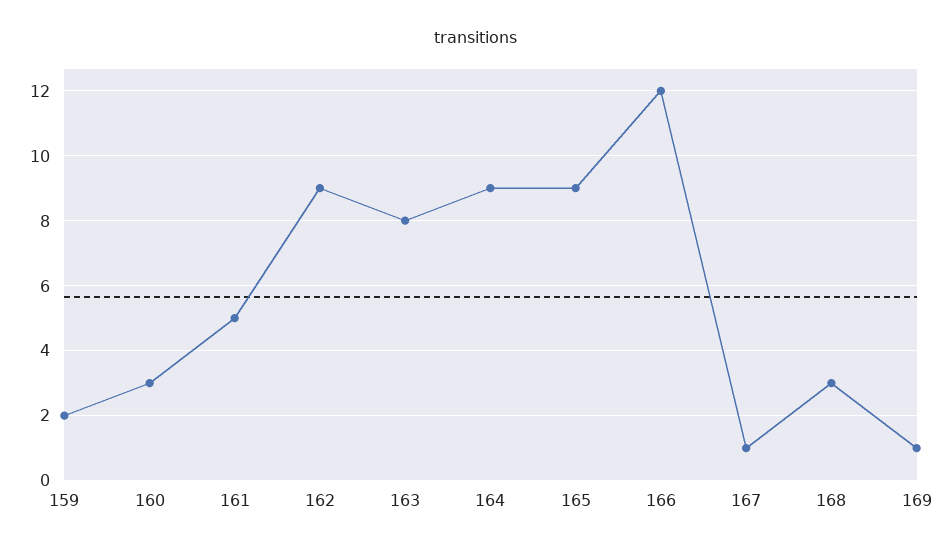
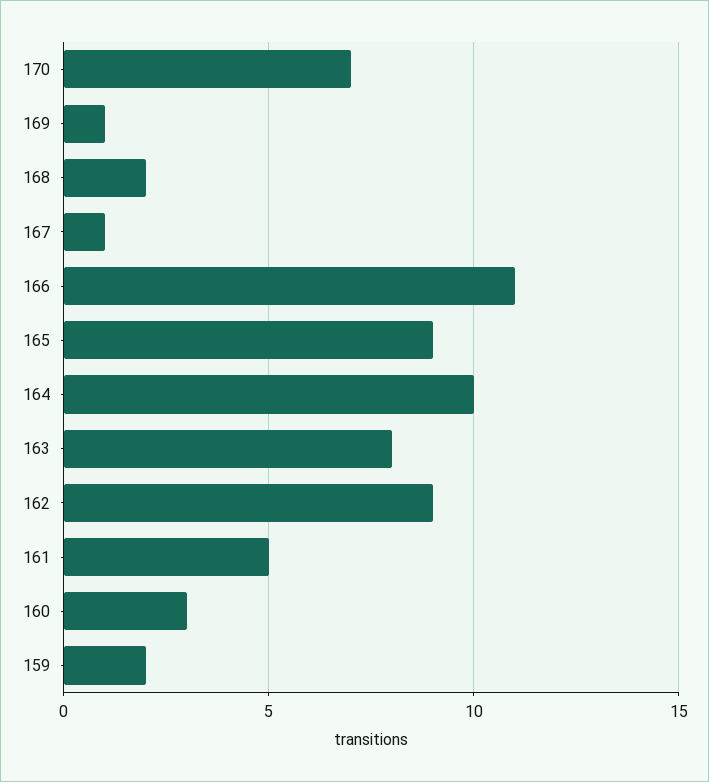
164: 9 -> 10
166: 12 -> 11
168: 3 -> 2
170: none -> 7

